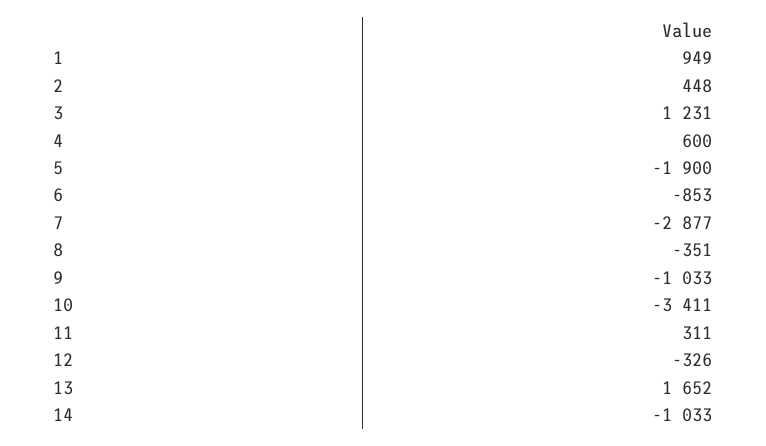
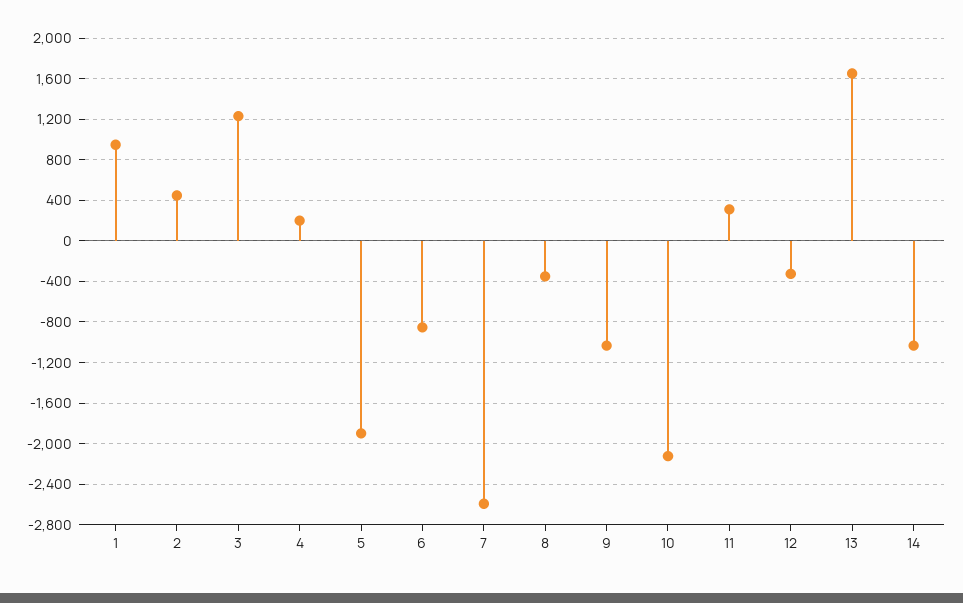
4: 600 -> 200
7: -2877 -> -2600
10: -3411 -> -2100

